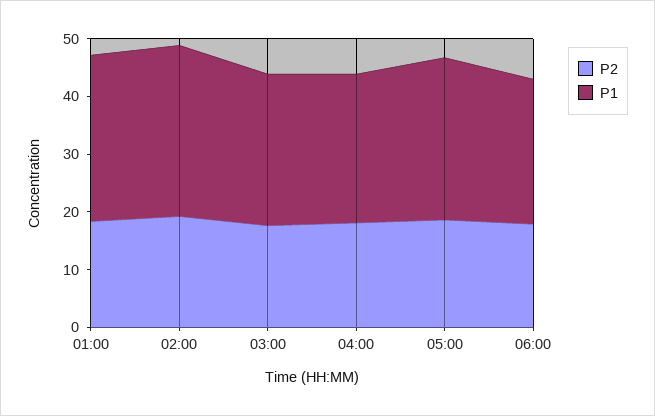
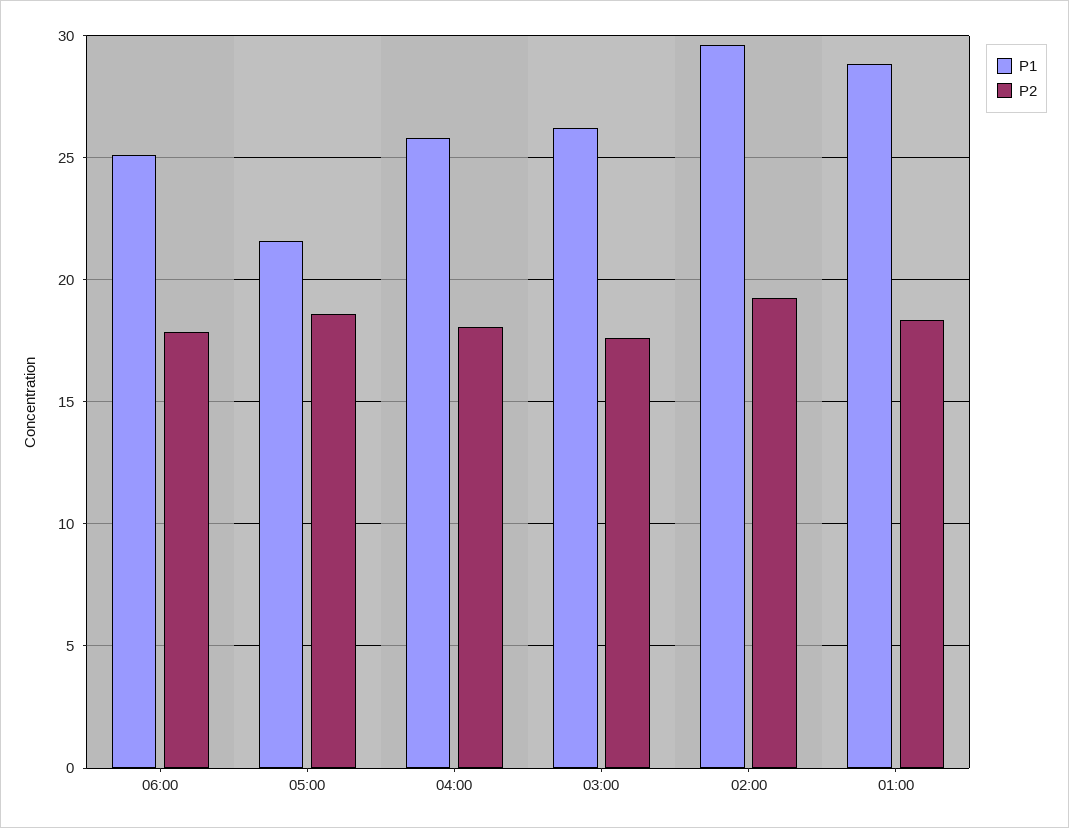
P1, 05:00: 28 -> 21.5

